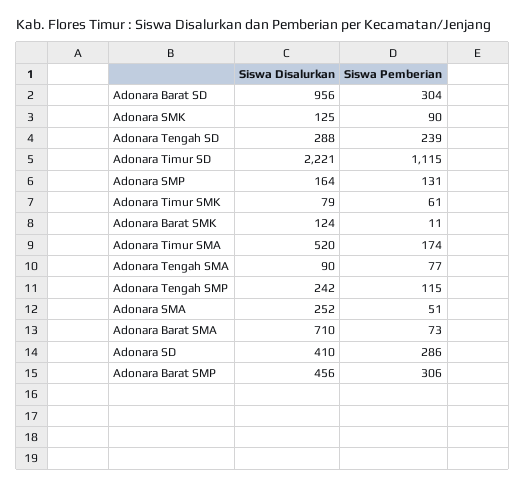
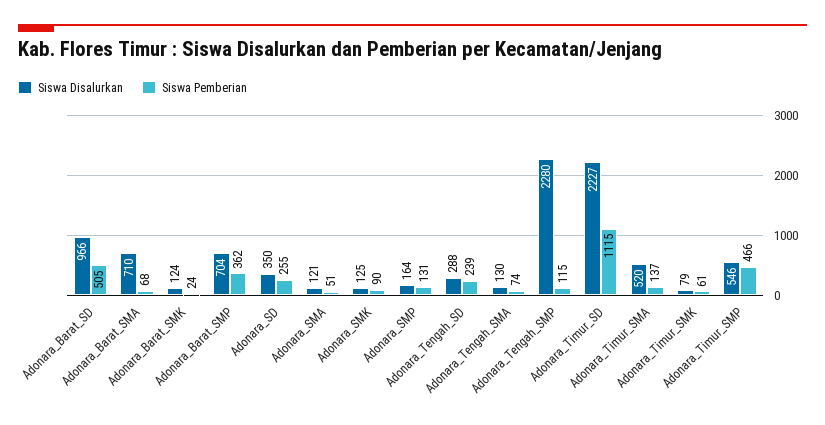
Siswa Disalurkan, Adonara Barat SD: 956 -> 966
Siswa Pemberian, Adonara Barat SD: 304 -> 505
Siswa Disalurkan, Adonara Timur SD: 2221 -> 2227
Siswa Pemberian, Adonara Barat SMK: 11 -> 24
Siswa Pemberian, Adonara Timur SMA: 174 -> 137
Siswa Disalurkan, Adonara Tengah SMA: 90 -> 130
Siswa Pemberian, Adonara Tengah SMA: 77 -> 74
Siswa Disalurkan, Adonara Tengah SMP: 242 -> 2280
Siswa Disalurkan, Adonara SMA: 252 -> 121
Siswa Pemberian, Adonara Barat SMA: 73 -> 68
Siswa Disalurkan, Adonara SD: 410 -> 350
Siswa Pemberian, Adonara SD: 286 -> 255
Siswa Disalurkan, Adonara Barat SMP: 456 -> 704
Siswa Pemberian, Adonara Barat SMP: 306 -> 362
Siswa Disalurkan, Adonara_Timur_SMP: none -> 546
Siswa Pemberian, Adonara_Timur_SMP: none -> 466

